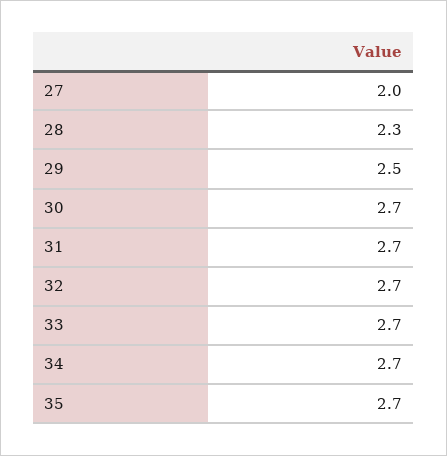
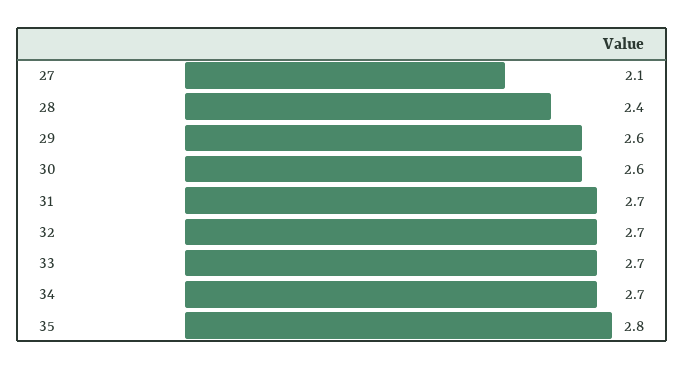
27: 2 -> 2.1
28: 2.3 -> 2.4
29: 2.5 -> 2.6
30: 2.7 -> 2.6
35: 2.7 -> 2.8

